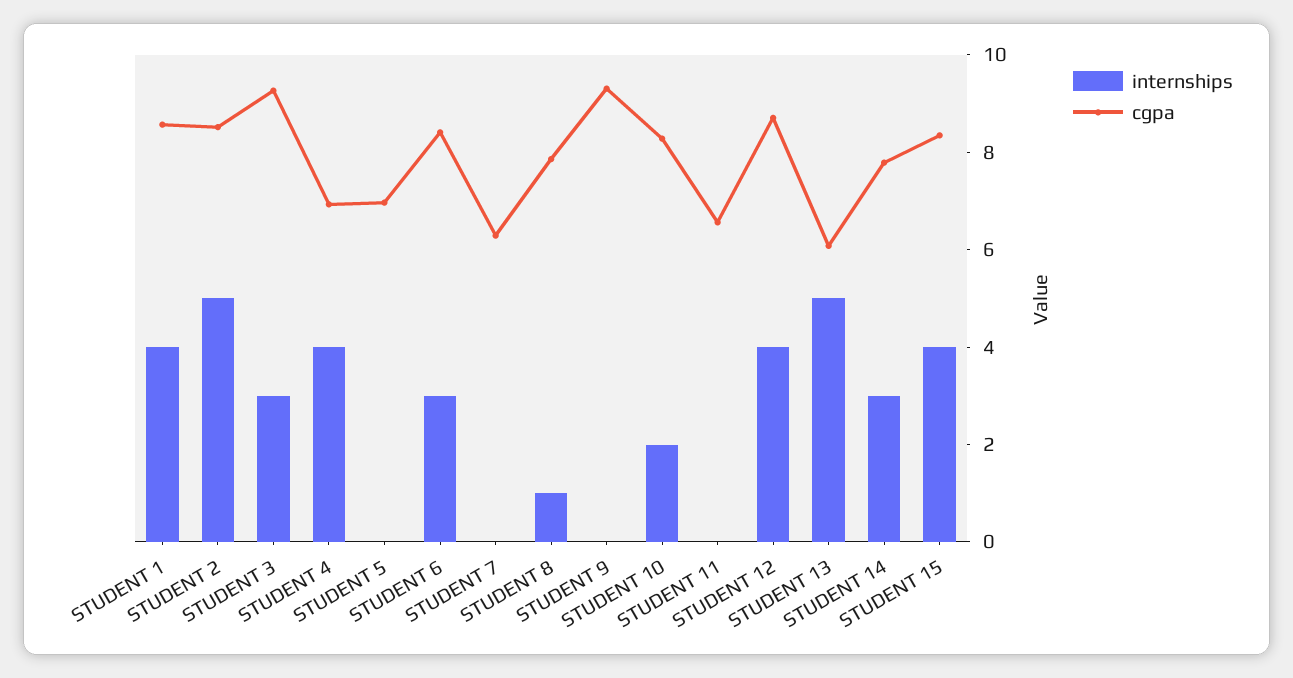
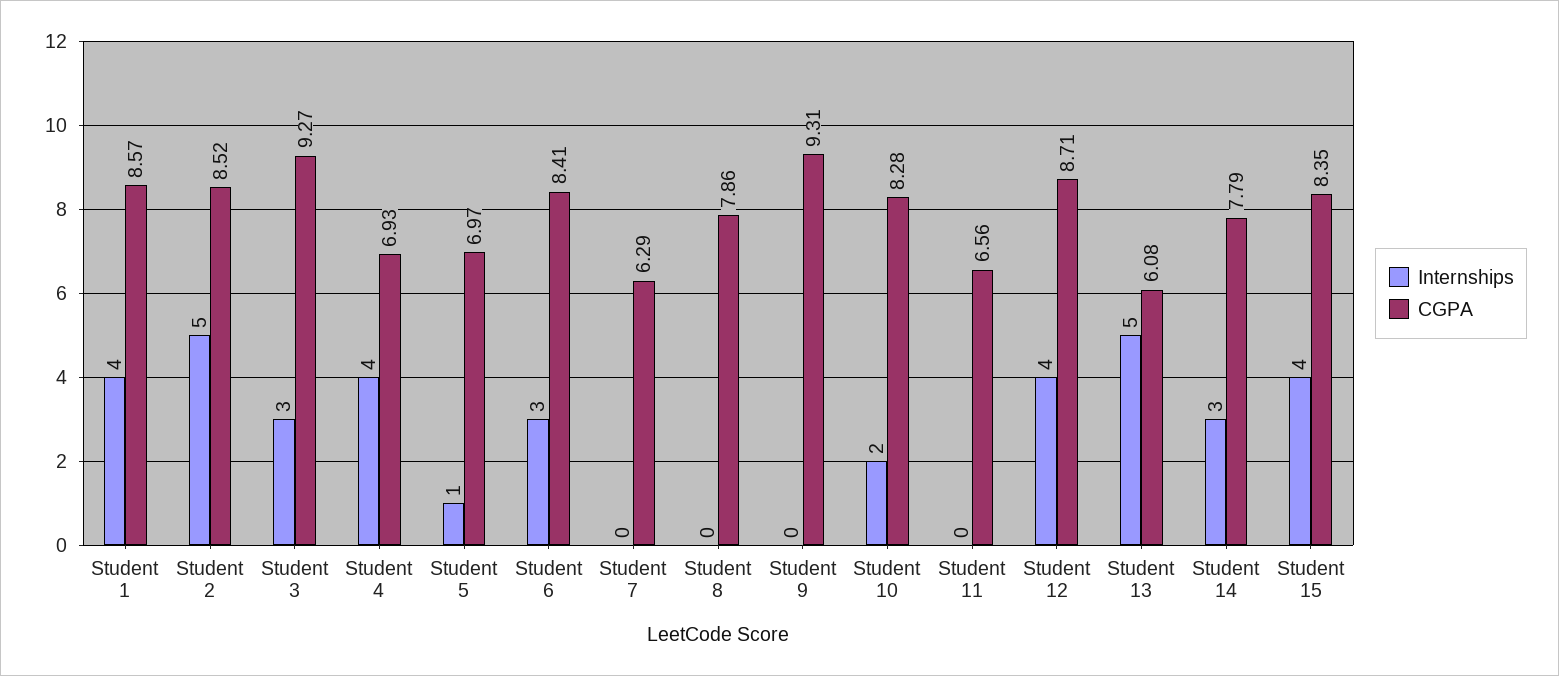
internships, STUDENT 5: 0 -> 1
internships, STUDENT 8: 1 -> 0

